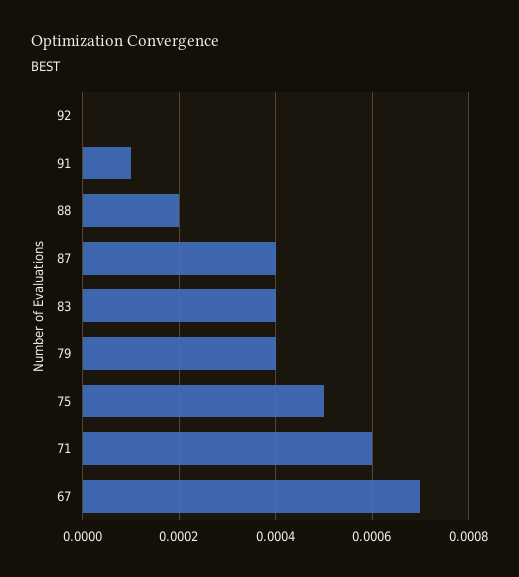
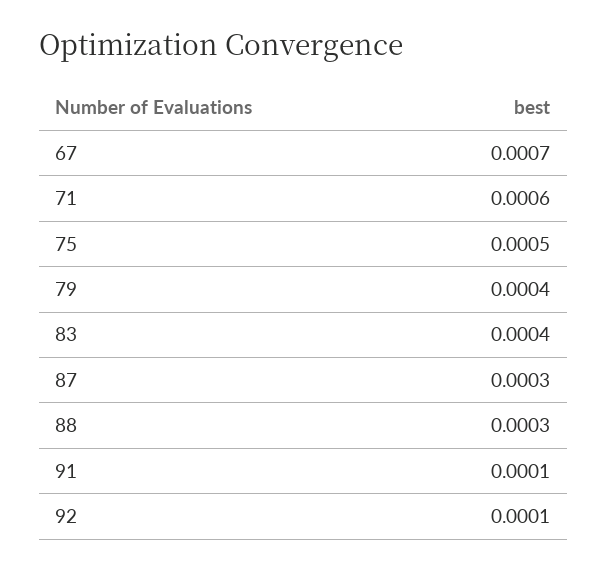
92: 0 -> 0.0001
88: 0.0002 -> 0.0003
87: 0.0004 -> 0.0003

